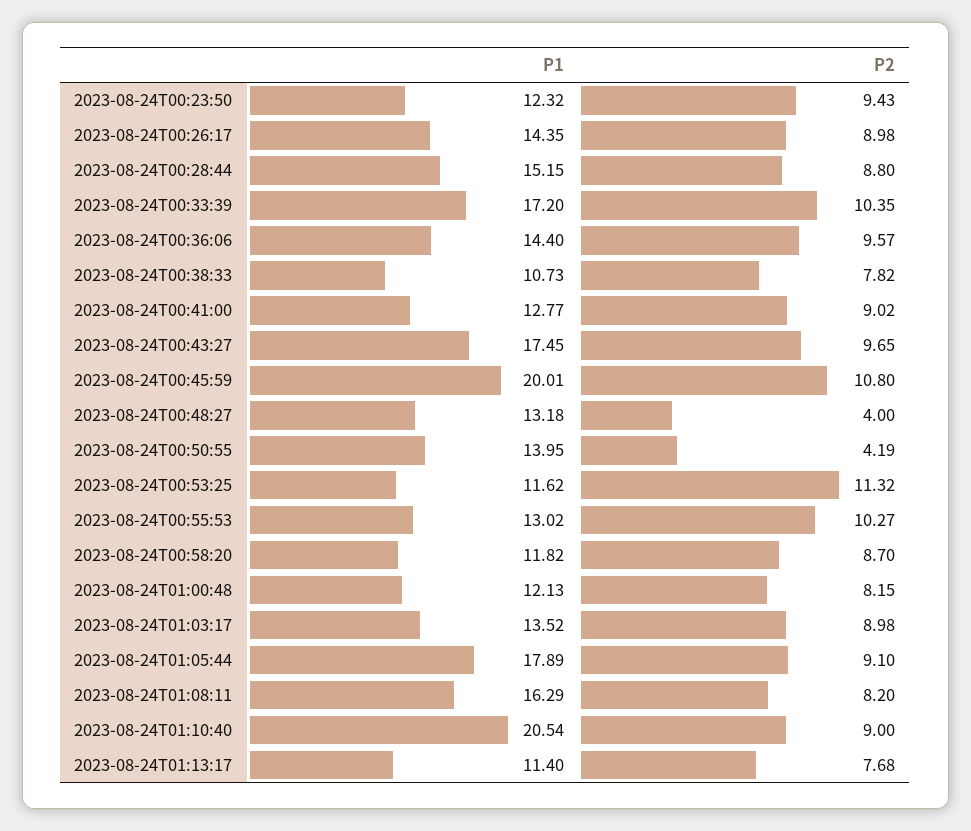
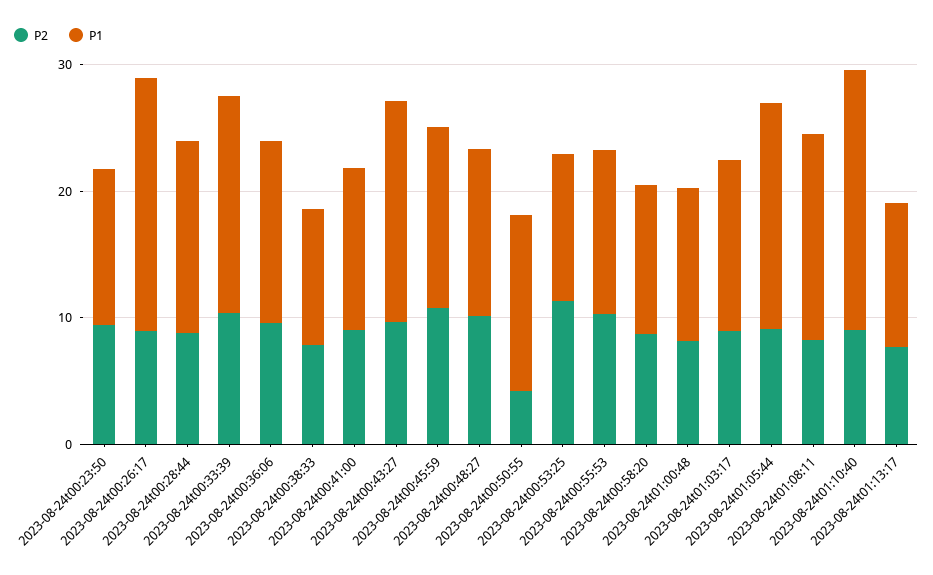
P1, 2023-08-24T00:26:17: 14.35 -> 20
P1, 2023-08-24T00:45:59: 20.01 -> 14
P2, 2023-08-24T00:48:27: 4 -> 10

